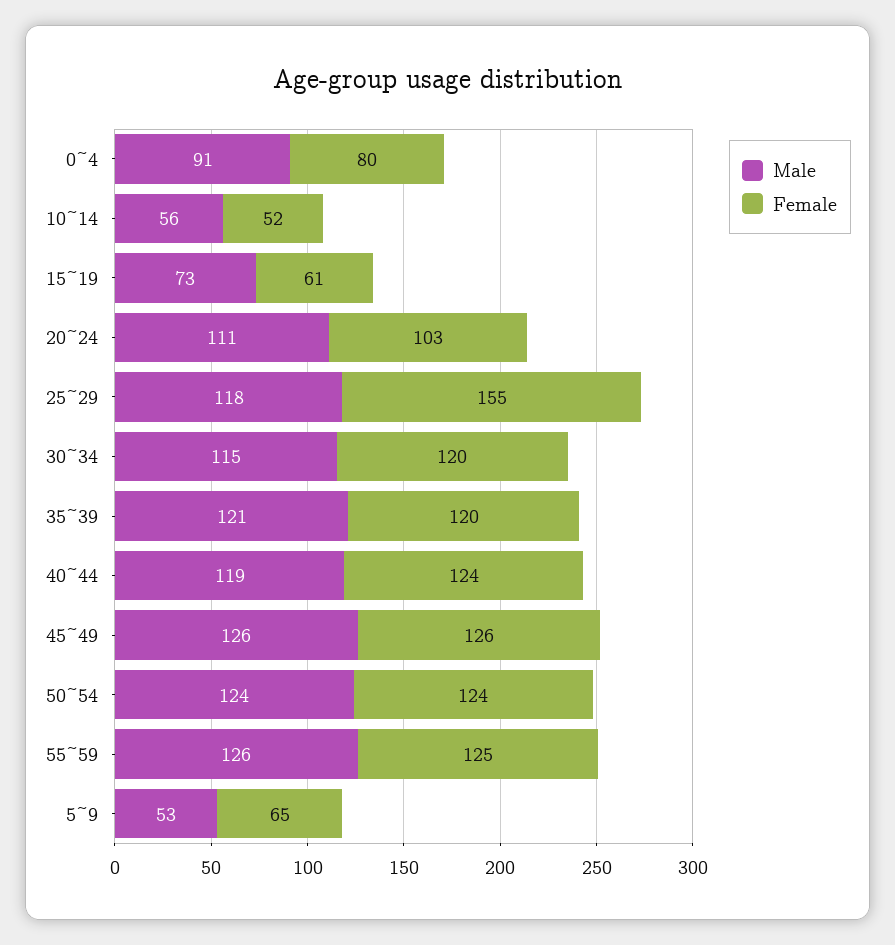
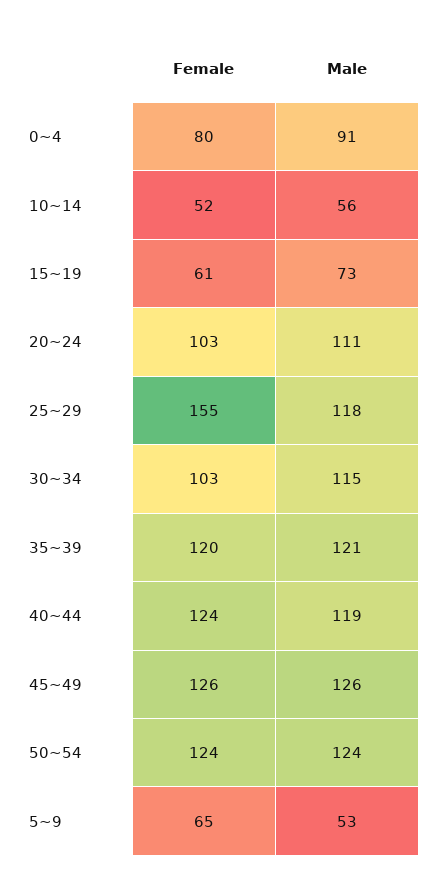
Female, 30~34: 120 -> 103
Male, 55~59: 126 -> none
Female, 55~59: 125 -> none

